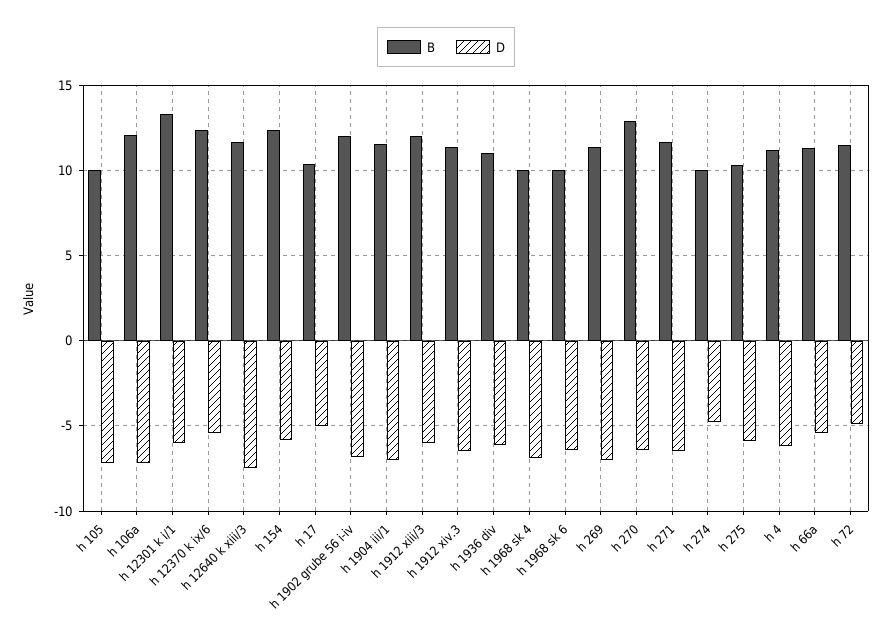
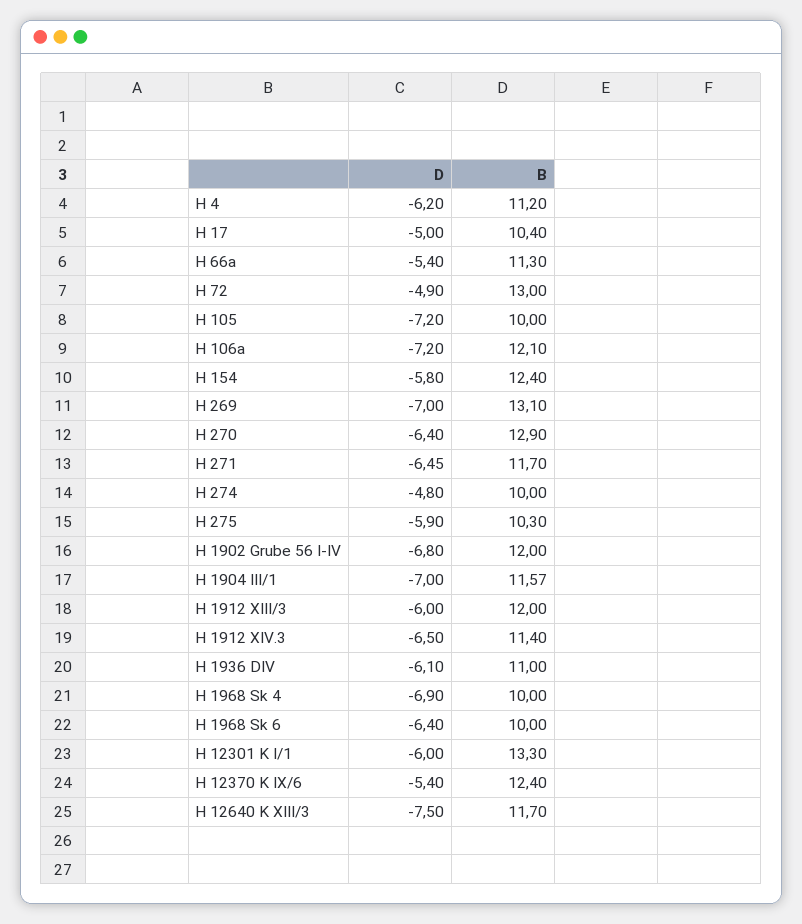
B, h 269: 11.5 -> 13.1
B, h 72: 11.5 -> 13

